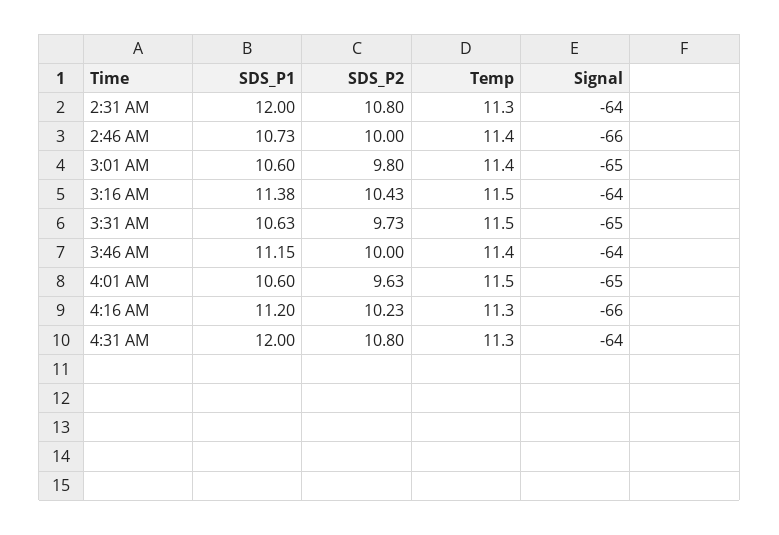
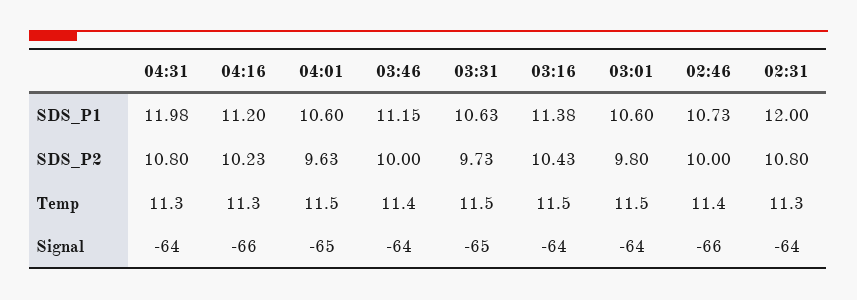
Temp, 3:01 AM: 11.4 -> 11.5
Signal, 3:01 AM: -65 -> -64
SDS_P1, 4:31 AM: 12 -> 11.98

